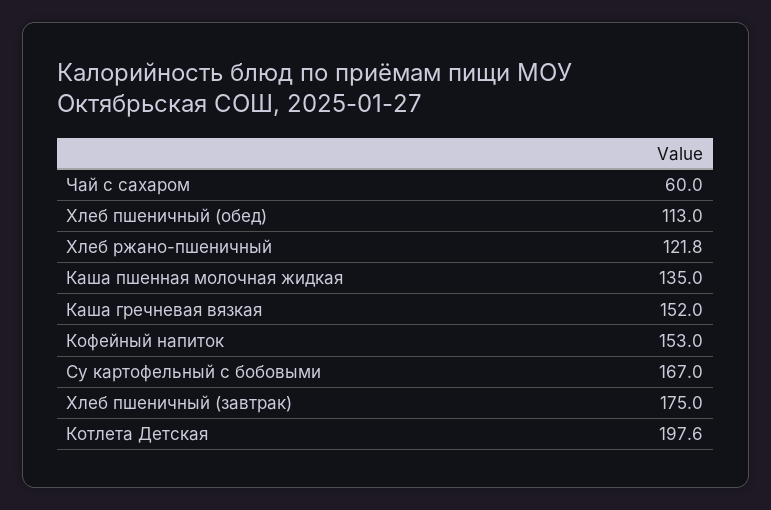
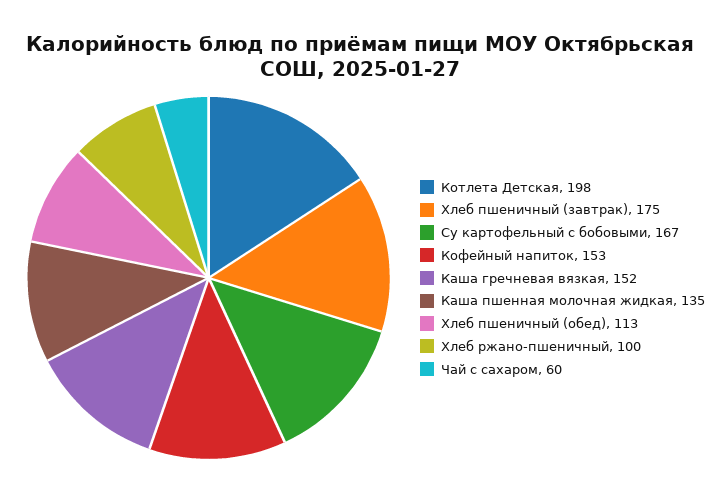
Хлеб ржано-пшеничный: 121.8 -> 100

